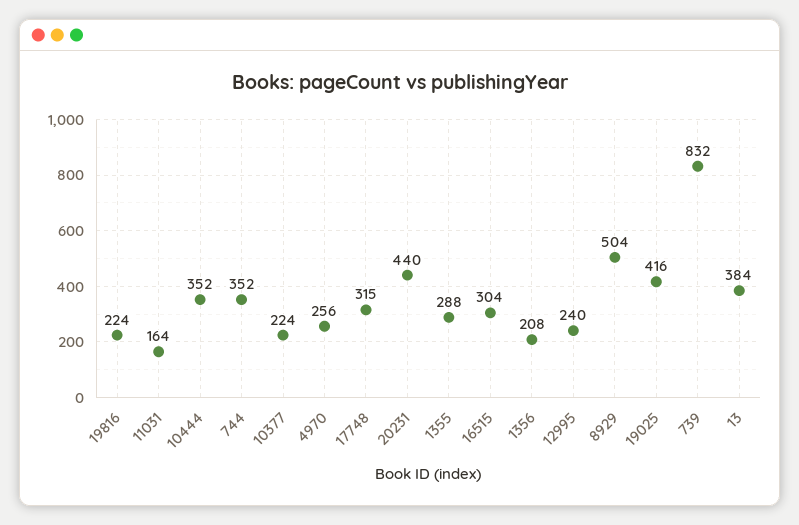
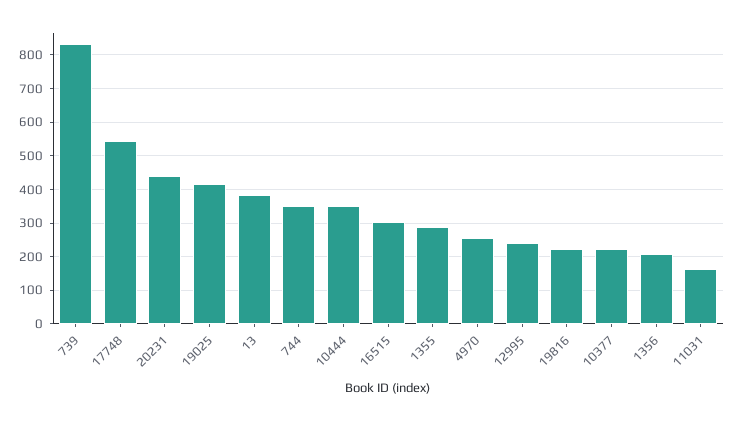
17748: 315 -> 540
8929: 504 -> none

